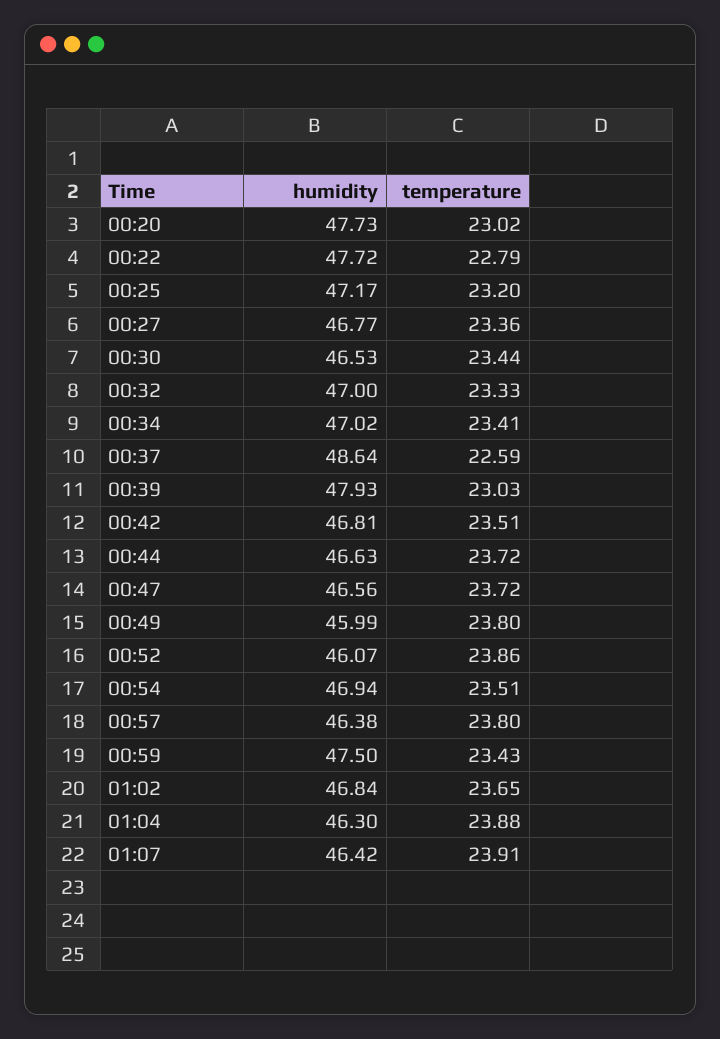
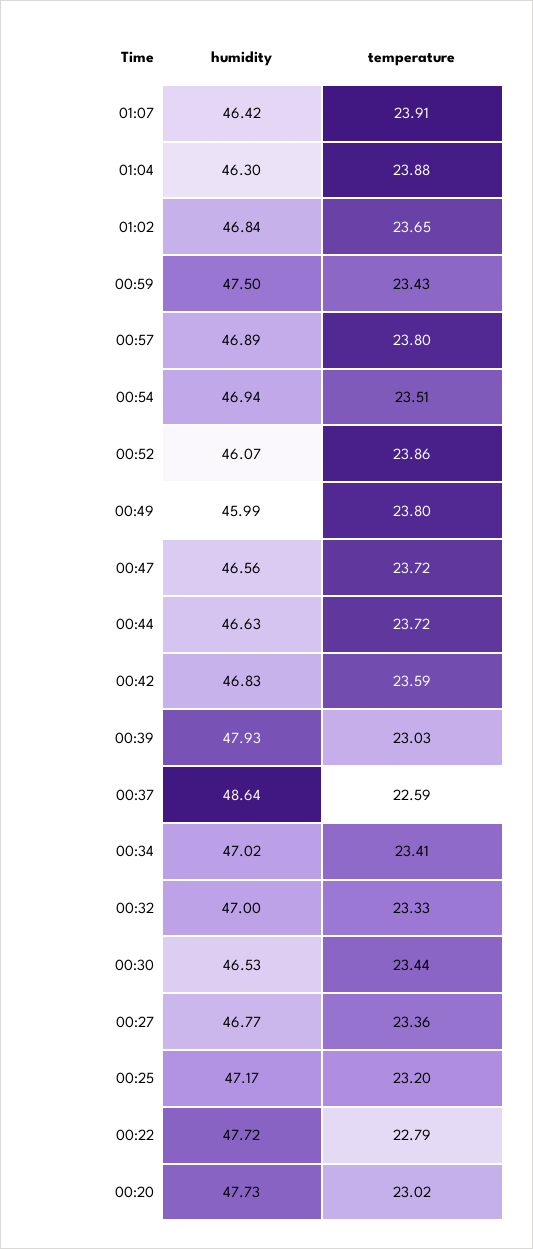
humidity, 00:42: 46.81 -> 46.83
temperature, 00:42: 23.51 -> 23.59
humidity, 00:57: 46.38 -> 46.89

